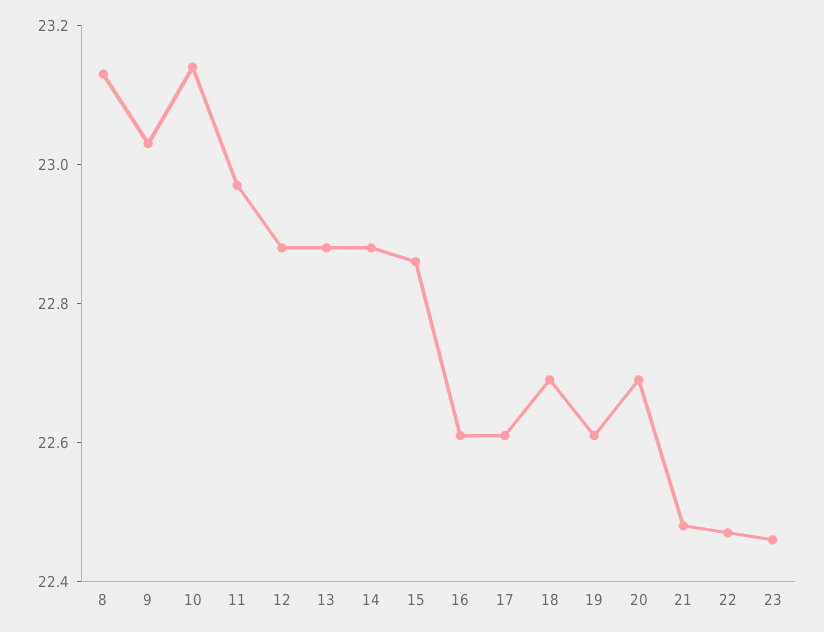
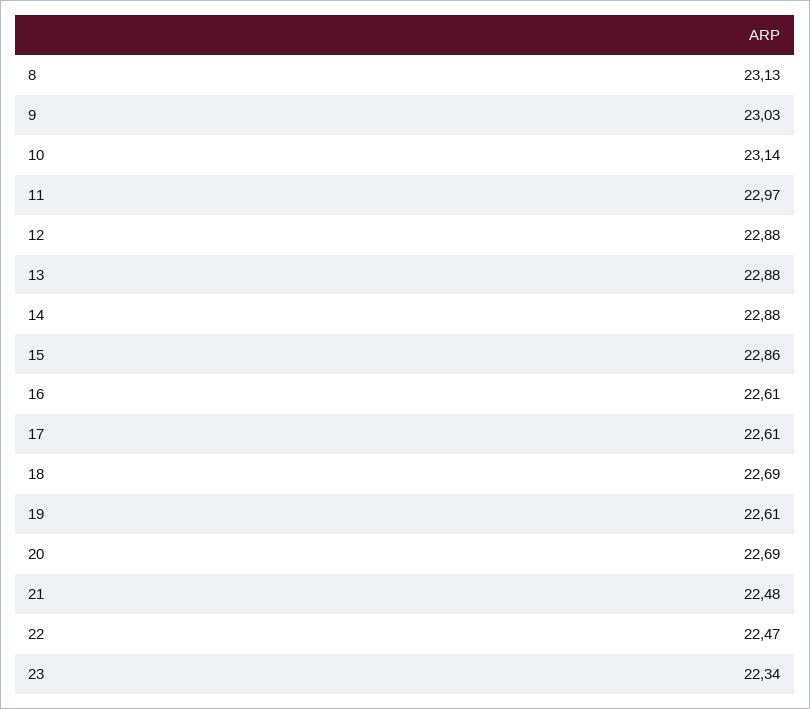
23: 22.45 -> 22.34

